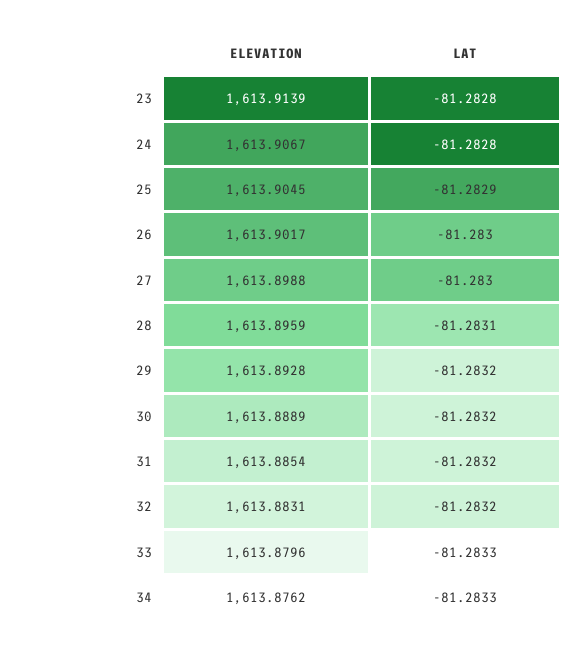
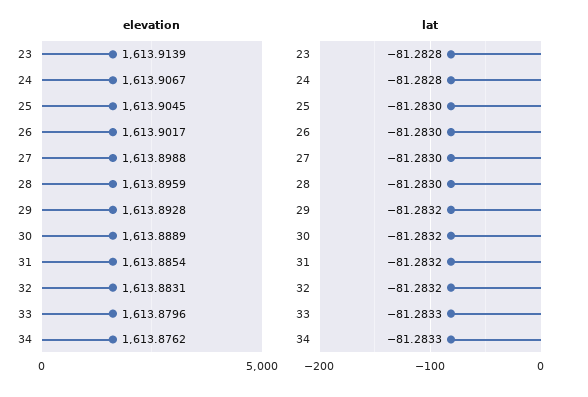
LAT, 25: -81.2829 -> -81.283
LAT, 28: -81.2831 -> -81.283

